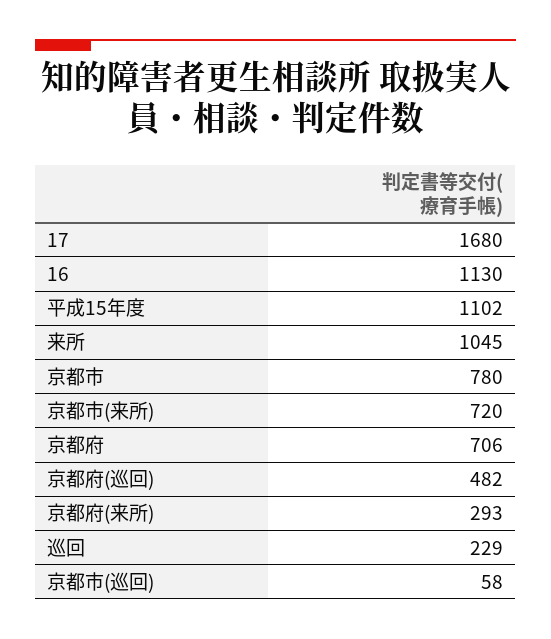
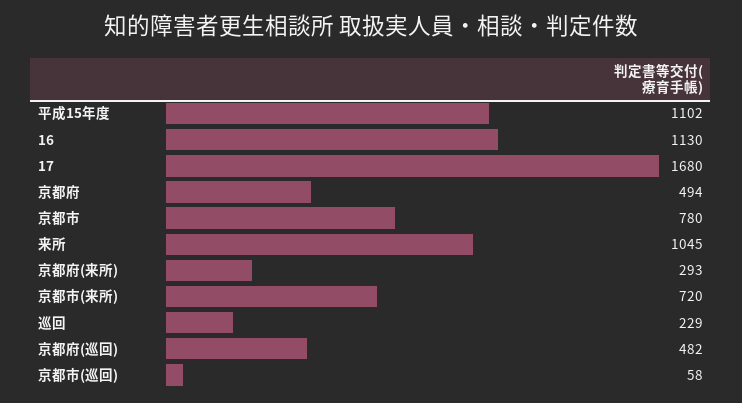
京都府: 706 -> 494

